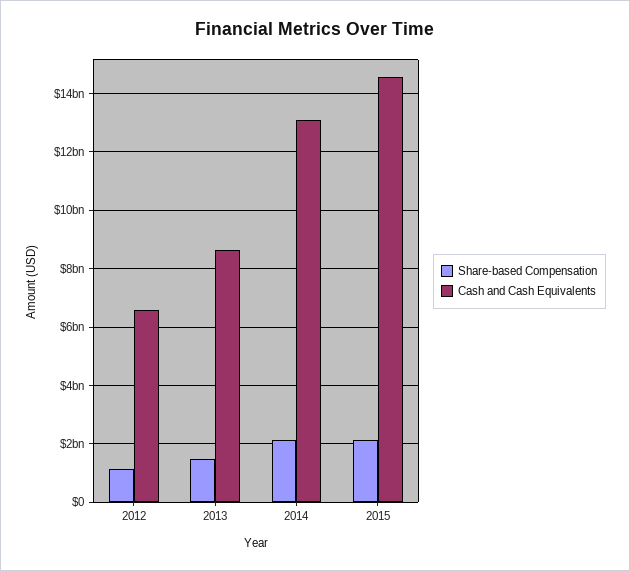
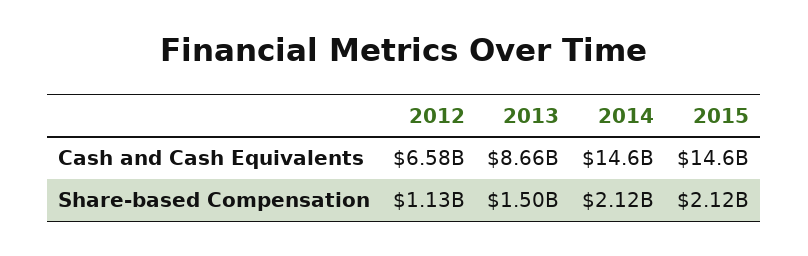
Cash and Cash Equivalents, 2014: 13000000000 -> 14600000000

